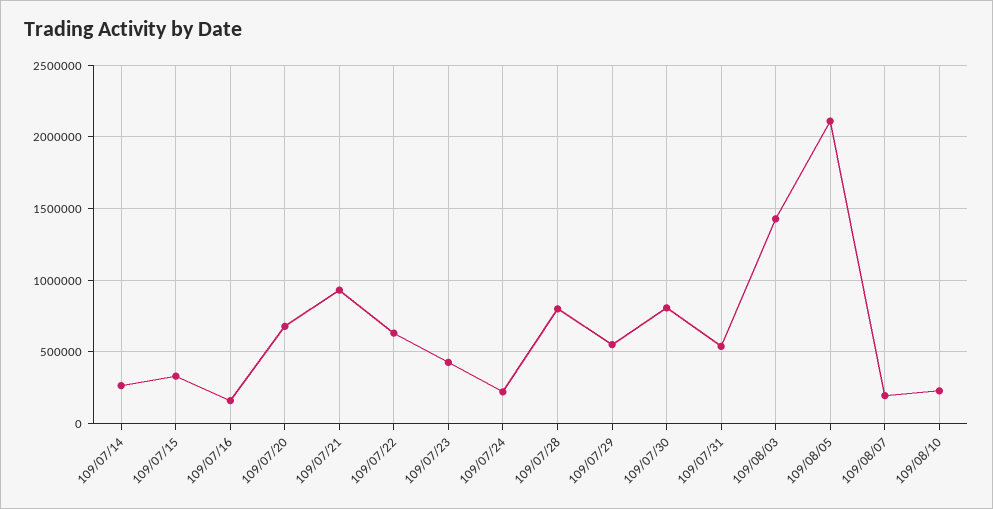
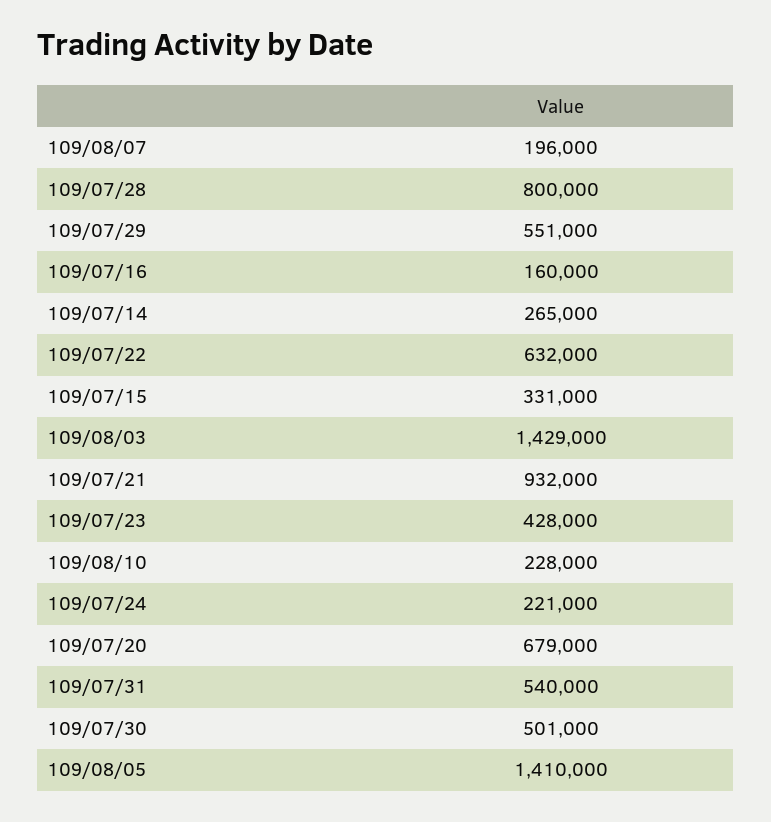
109/07/30: 800000 -> 501000
109/08/05: 2100000 -> 1410000

